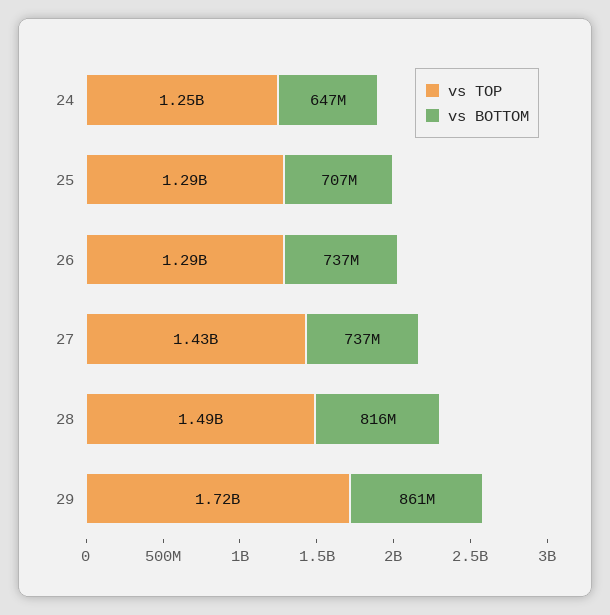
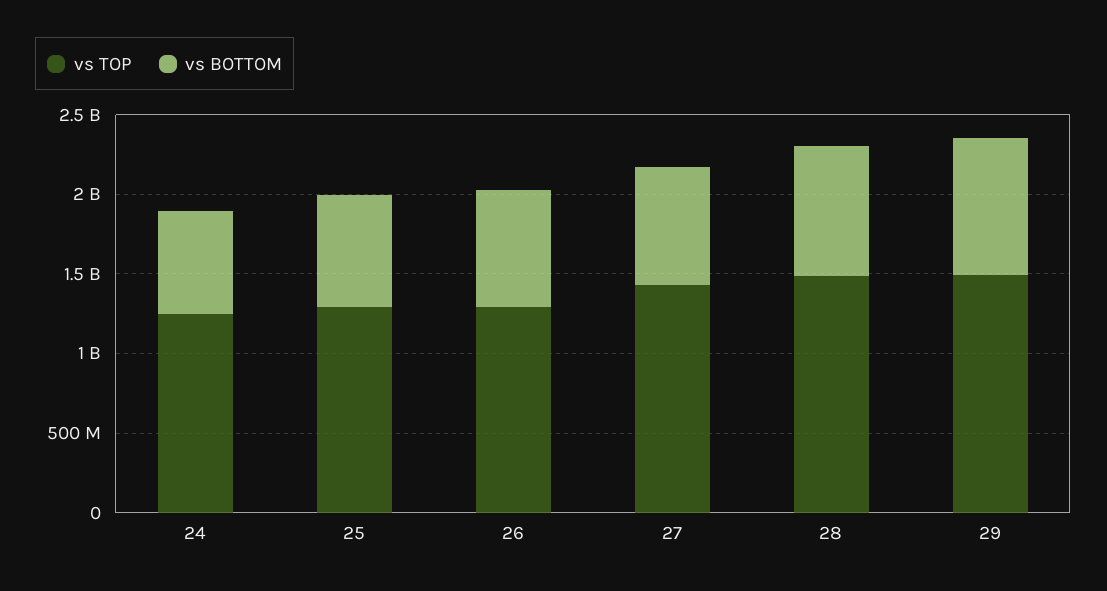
vs TOP, 29: 1720000000 -> 1500000000

